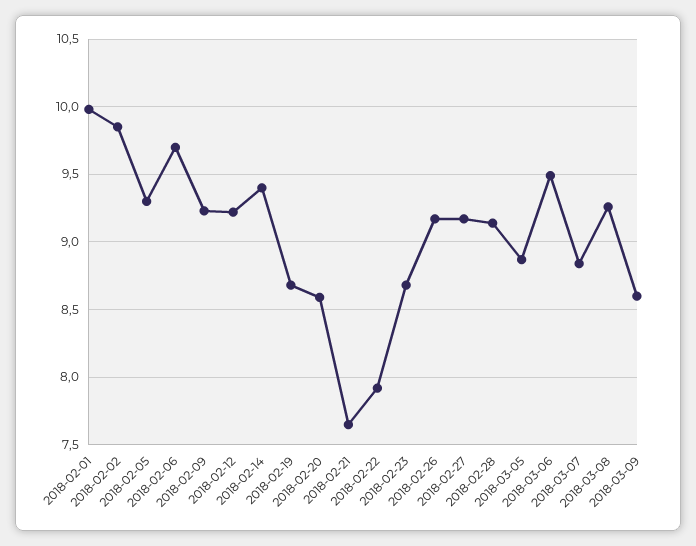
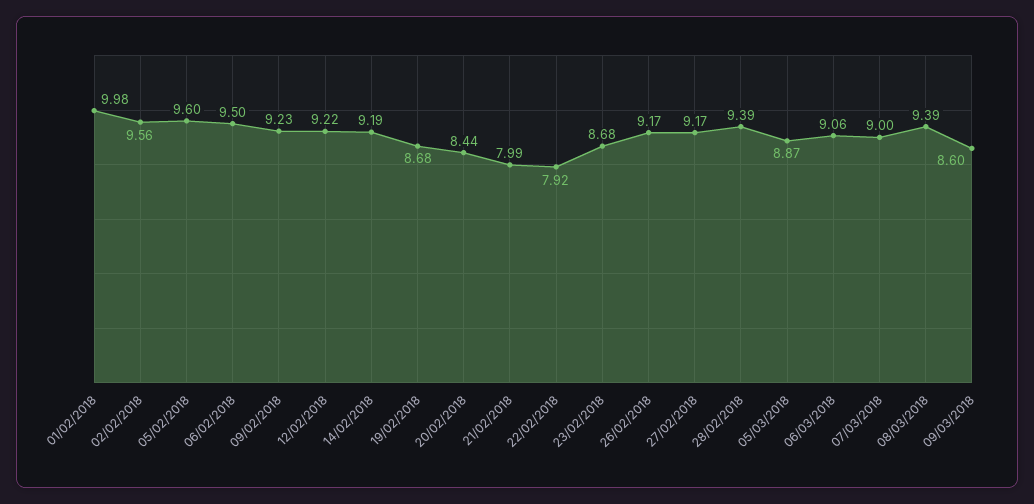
2018-02-02: 9.85 -> 9.56
2018-02-05: 9.3 -> 9.6
2018-02-06: 9.7 -> 9.5
2018-02-14: 9.4 -> 9.19
2018-02-20: 8.6 -> 8.44
2018-02-21: 7.65 -> 7.99
2018-02-28: 9.15 -> 9.39
2018-03-06: 9.5 -> 9.06
2018-03-07: 8.85 -> 9
2018-03-08: 9.25 -> 9.39

